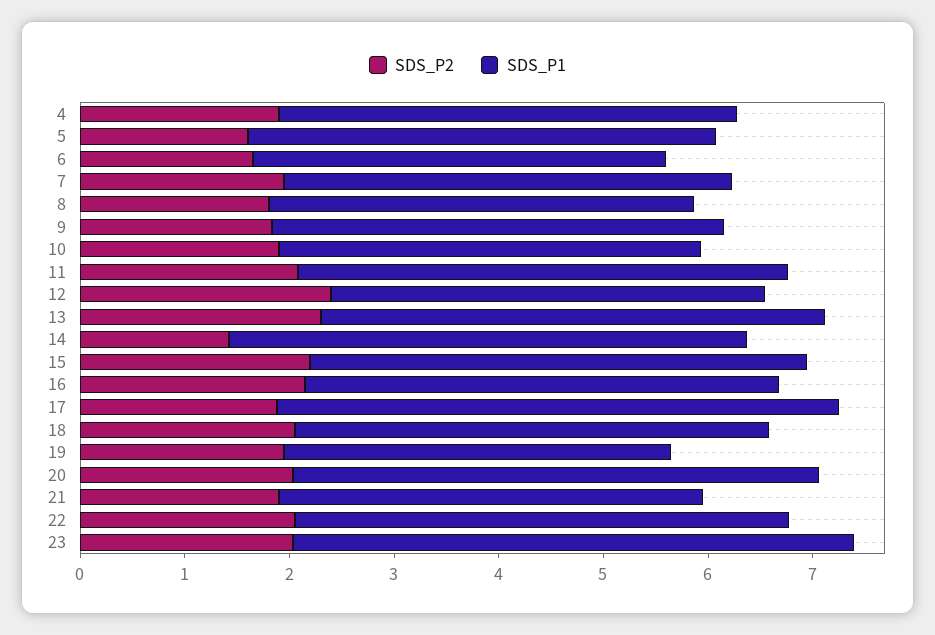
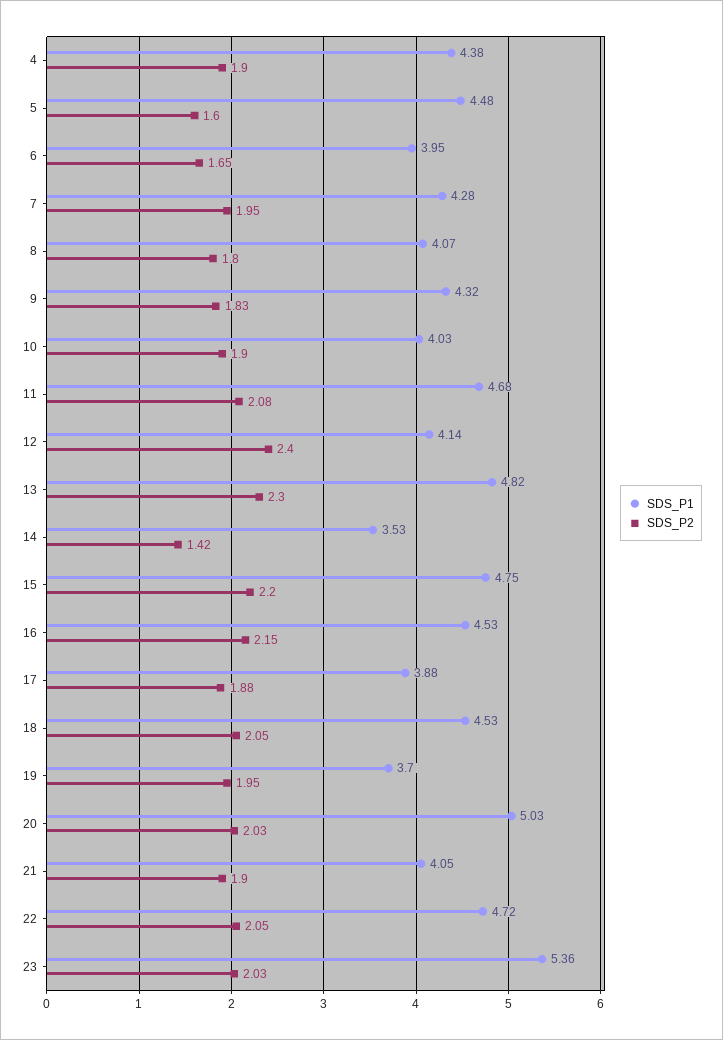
SDS_P1, 14: 5 -> 3.53
SDS_P1, 17: 5.4 -> 3.88

